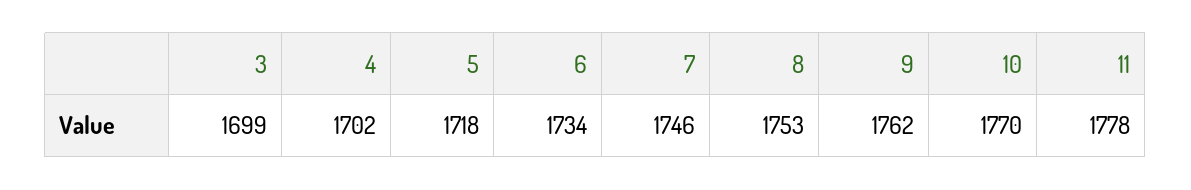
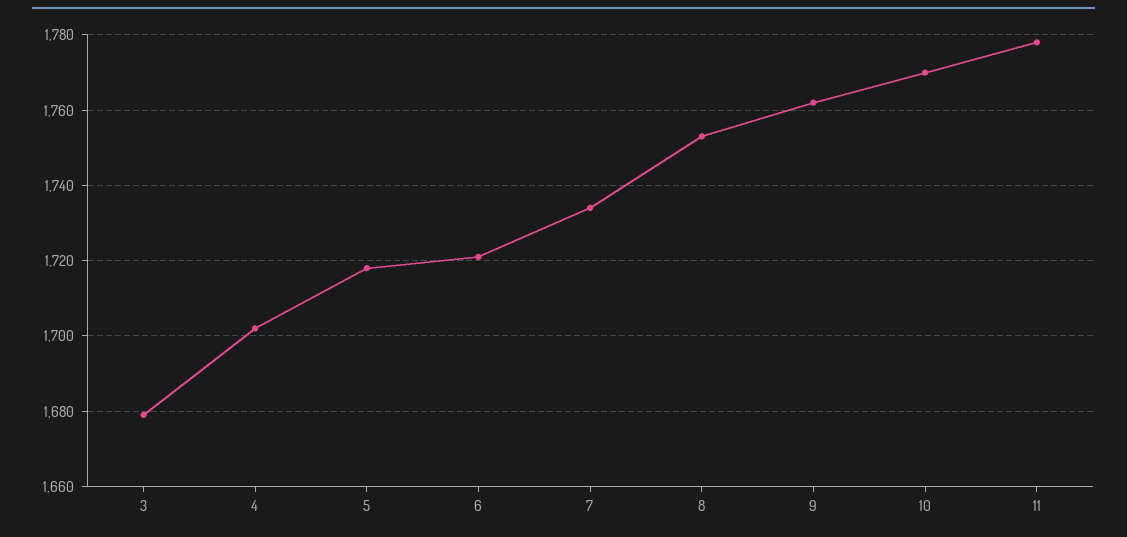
3: 1699 -> 1680
6: 1734 -> 1720
7: 1746 -> 1735

